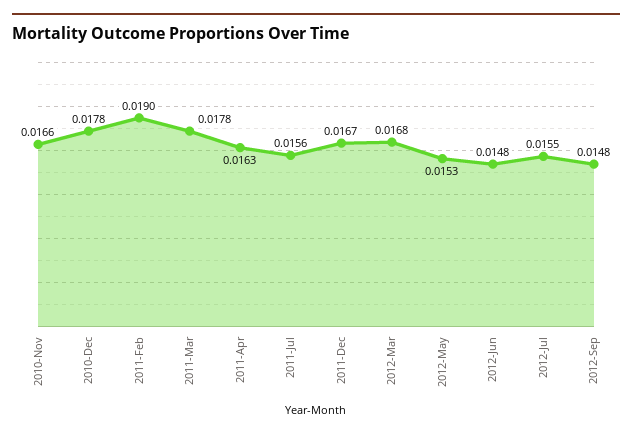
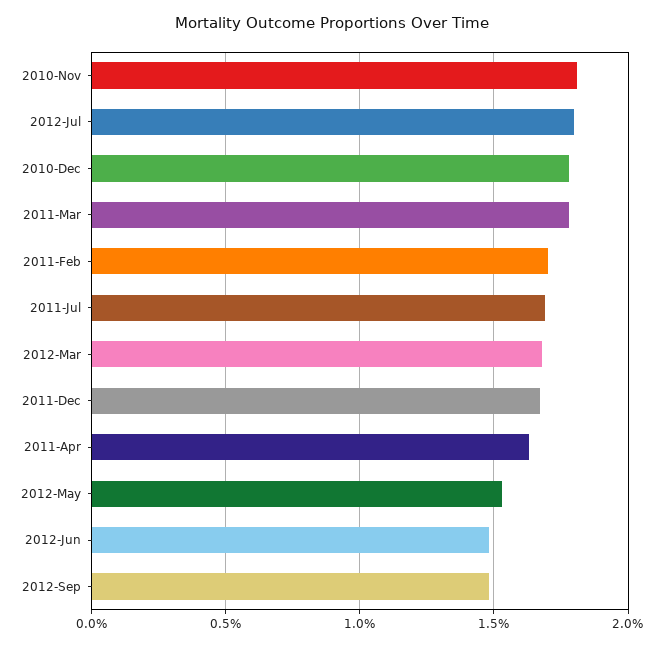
2010-Nov: 0.0166 -> 0.018
2011-Feb: 0.019 -> 0.017
2011-Jul: 0.0156 -> 0.017
2012-Jul: 0.0155 -> 0.018

